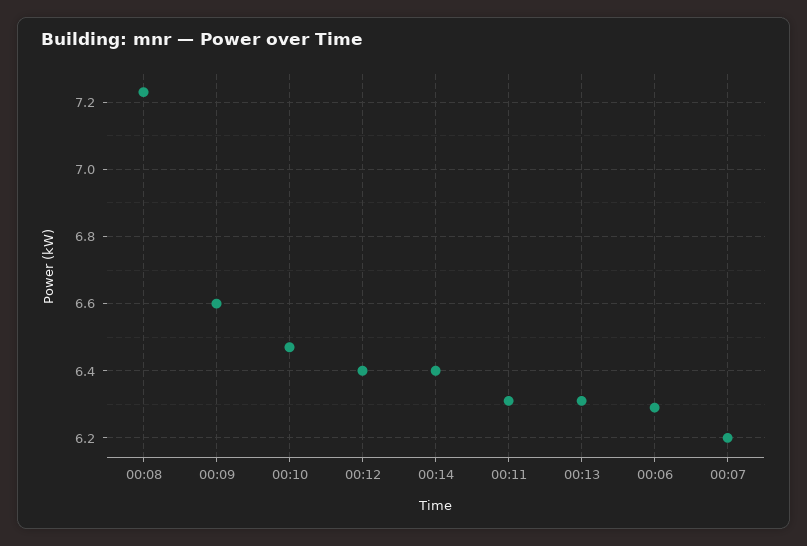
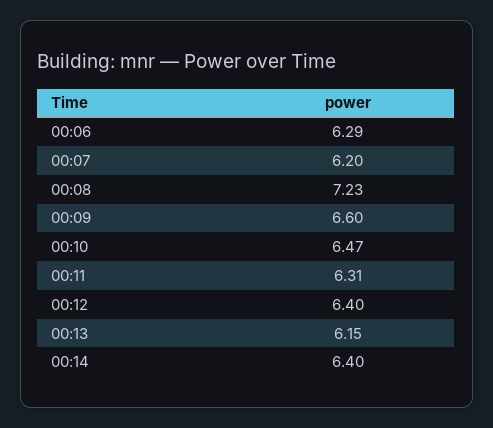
00:13: 6.3 -> 6.15

